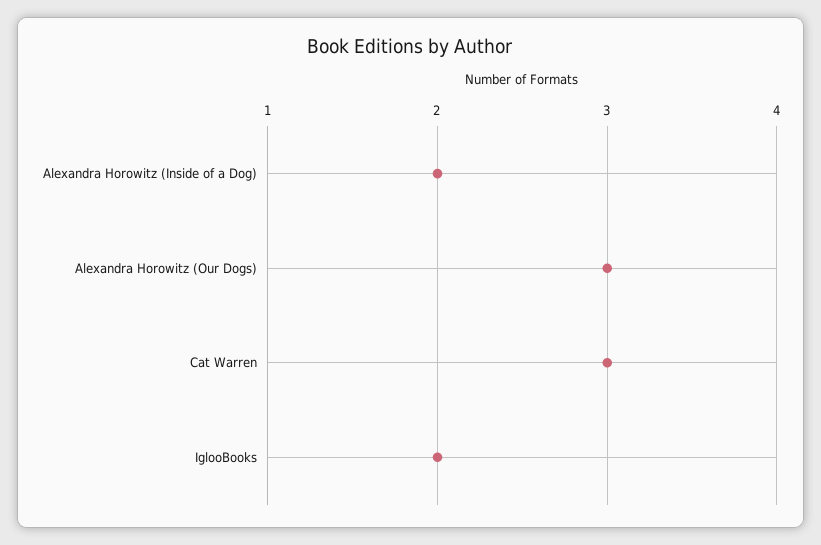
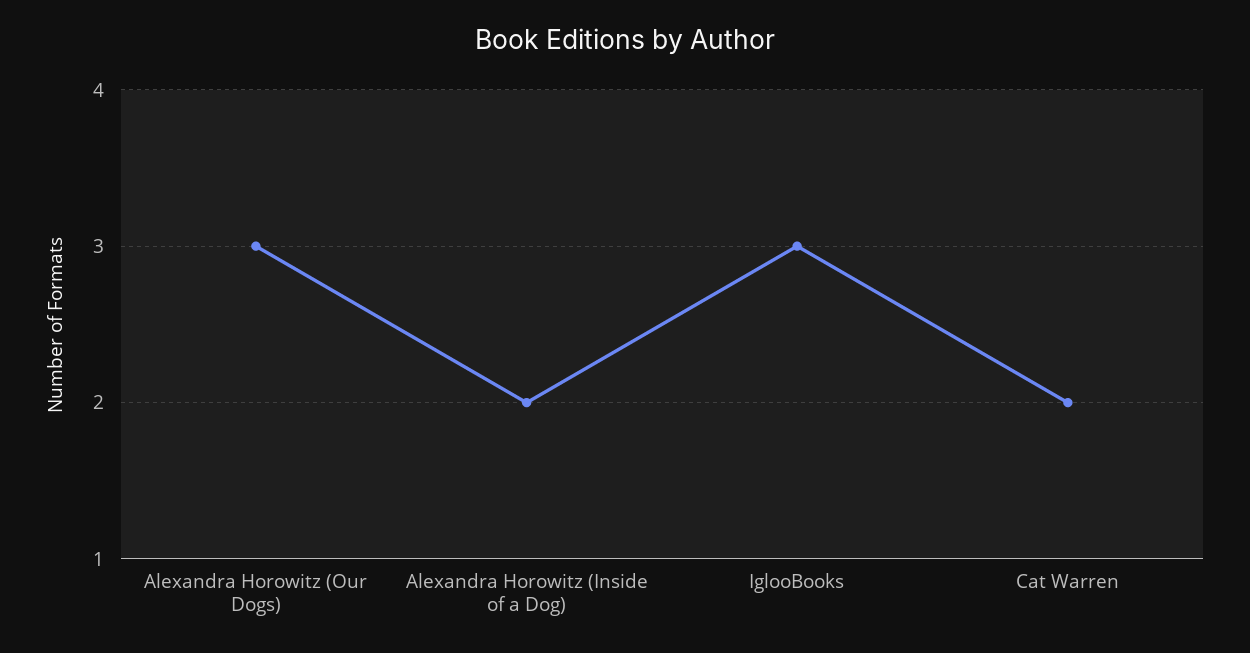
Cat Warren: 3 -> 2
IglooBooks: 2 -> 3

